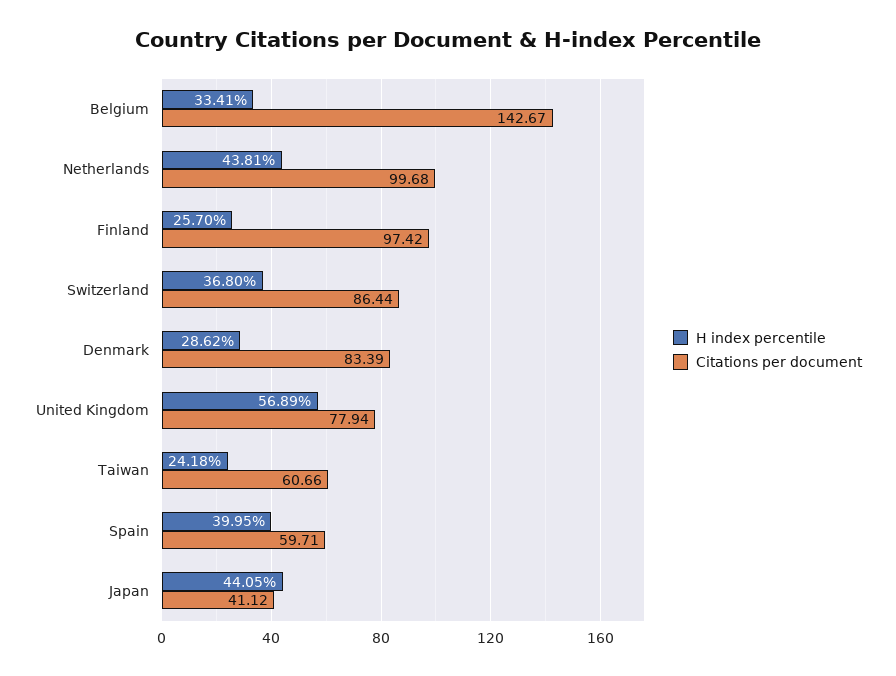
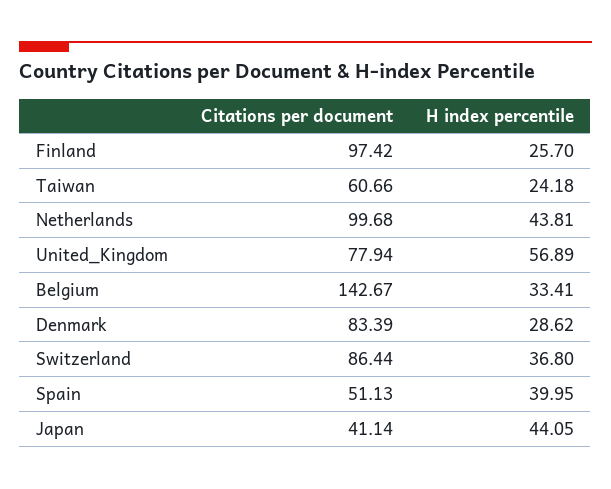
Citations per document, Spain: 59.71 -> 51.13
Citations per document, Japan: 41.12 -> 41.14

